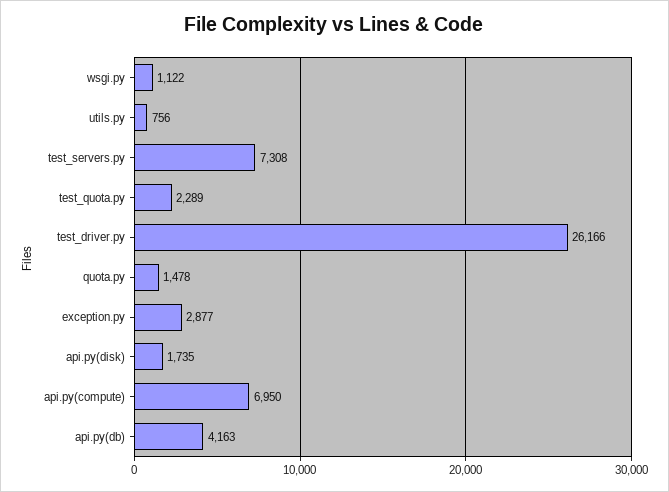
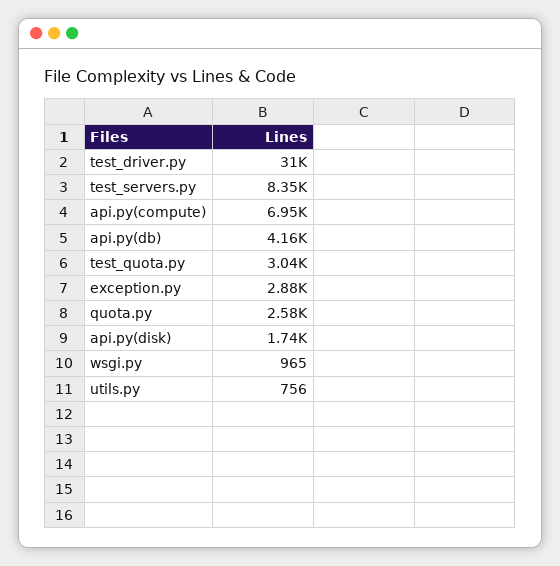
wsgi.py: 1122 -> 965
test_servers.py: 7308 -> 8350
test_quota.py: 2289 -> 3040
test_driver.py: 26166 -> 31000
quota.py: 1478 -> 2580

